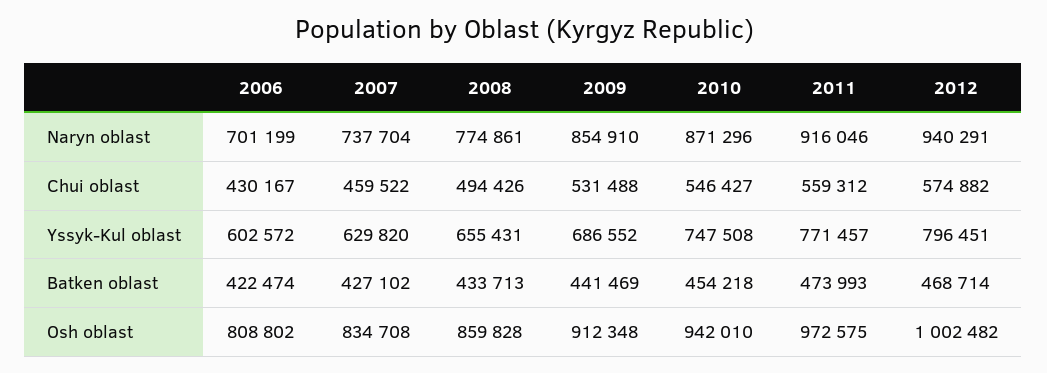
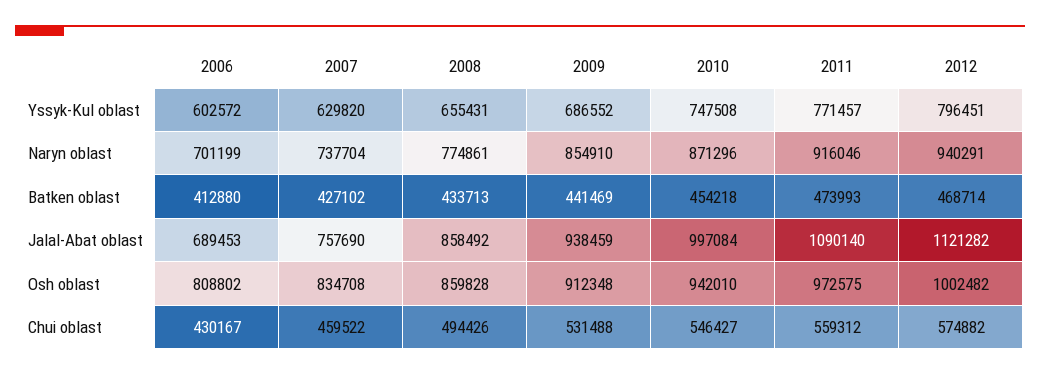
2006, Batken oblast: 422474 -> 412880
2006, Jalal-Abat oblast: none -> 689453
2007, Jalal-Abat oblast: none -> 757690
2008, Jalal-Abat oblast: none -> 858492
2009, Jalal-Abat oblast: none -> 938459
2010, Jalal-Abat oblast: none -> 997084
2011, Jalal-Abat oblast: none -> 1090140
2012, Jalal-Abat oblast: none -> 1121282

